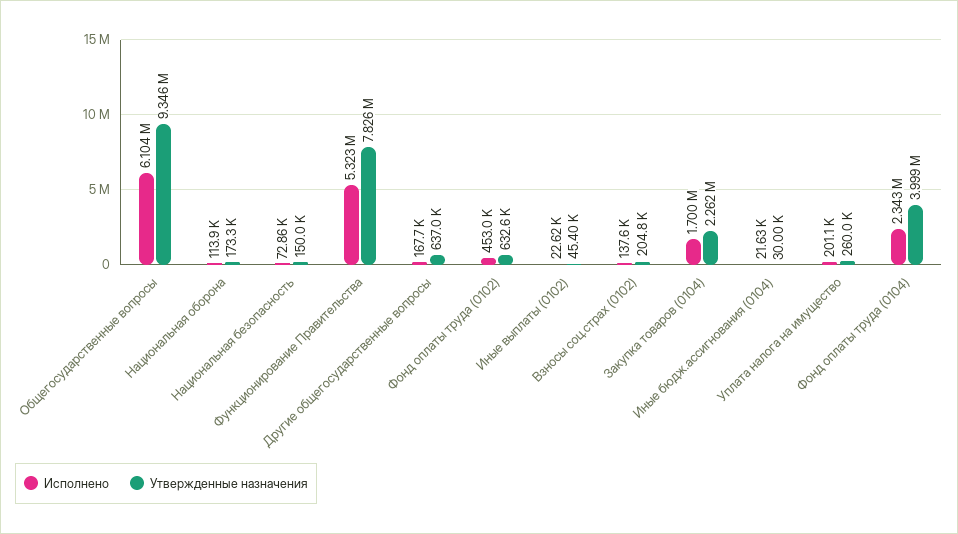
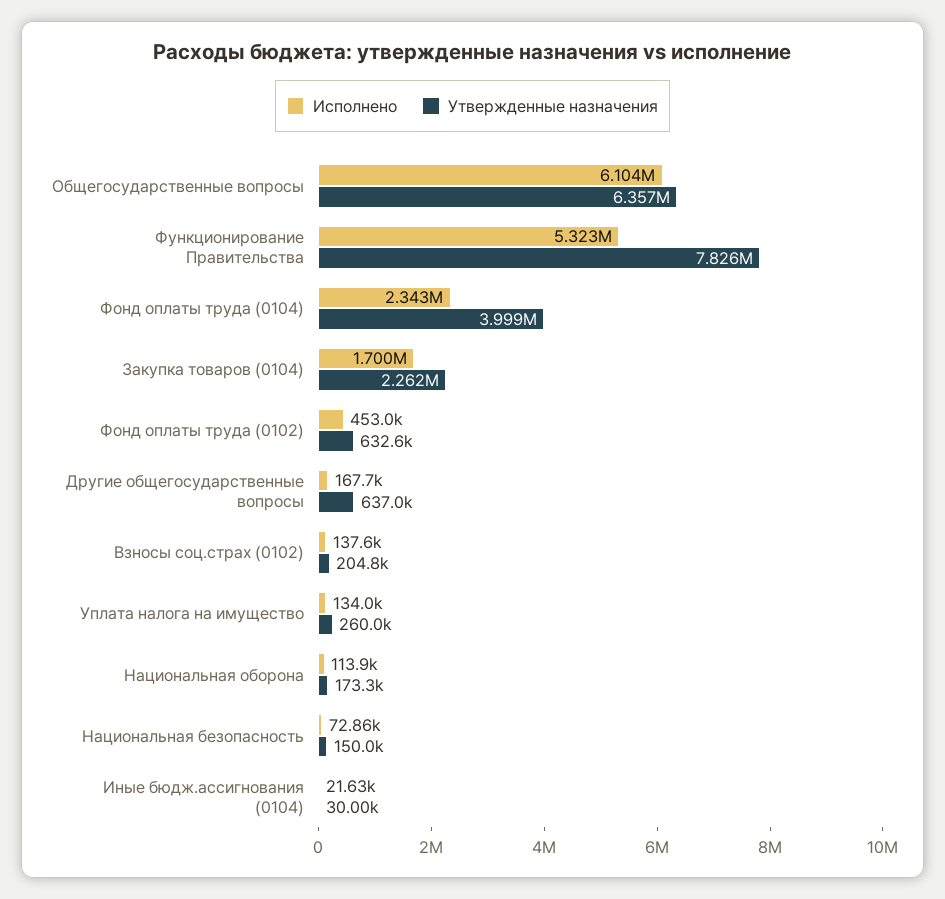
Утвержденные назначения, Общегосударственные вопросы: 9346000 -> 6357000
Исполнено, Иные выплаты (0102): 22620 -> none
Утвержденные назначения, Иные выплаты (0102): 45400 -> none
Исполнено, Уплата налога на имущество: 201100 -> 134000

